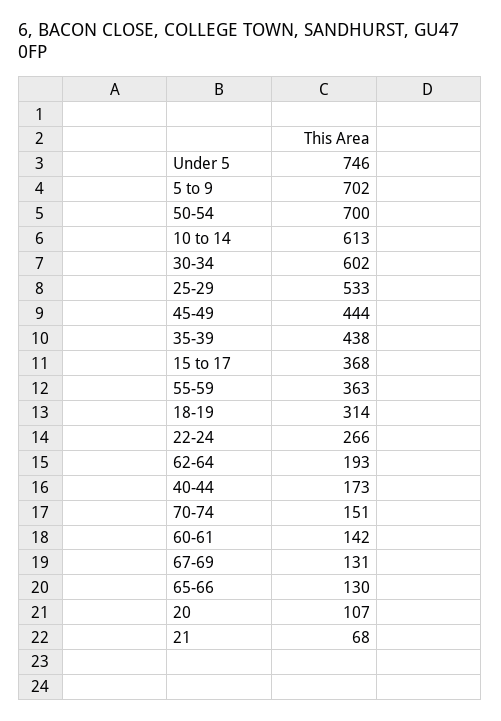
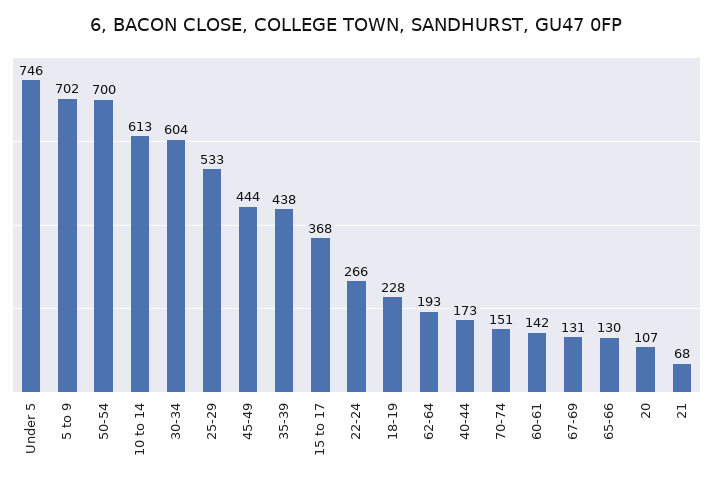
30-34: 602 -> 604
55-59: 363 -> none
18-19: 314 -> 228

